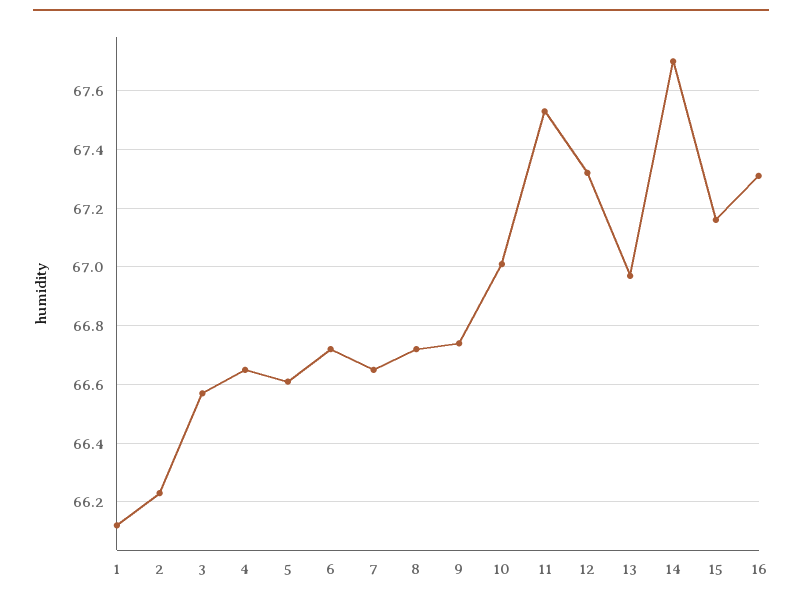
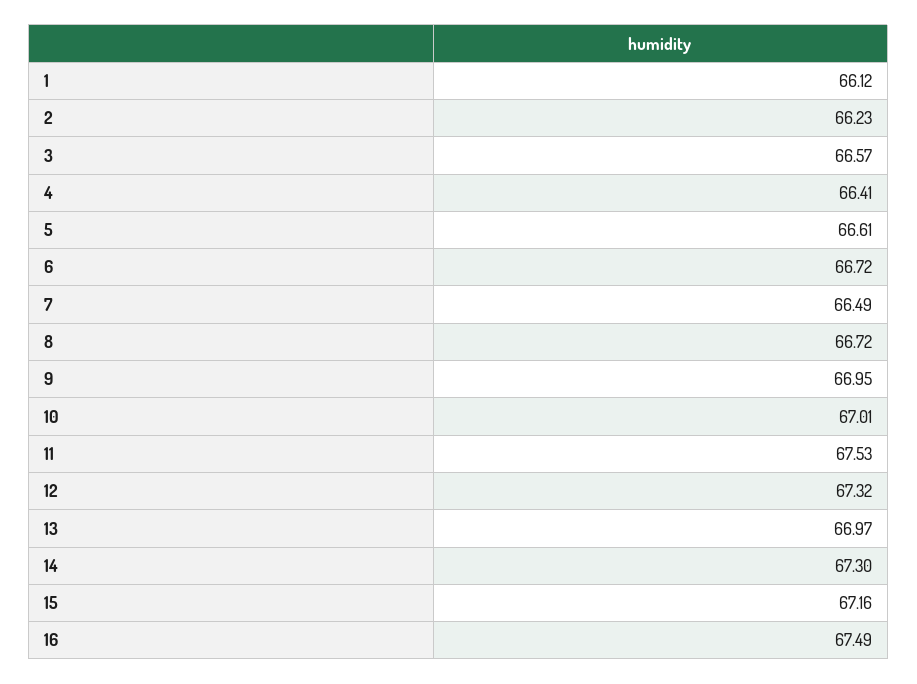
4: 66.65 -> 66.41
7: 66.65 -> 66.49
9: 66.75 -> 66.95
14: 67.7 -> 67.3
16: 67.3 -> 67.49

